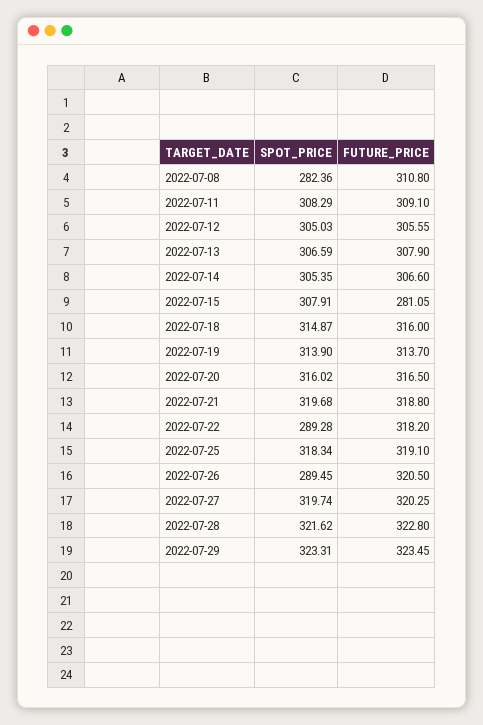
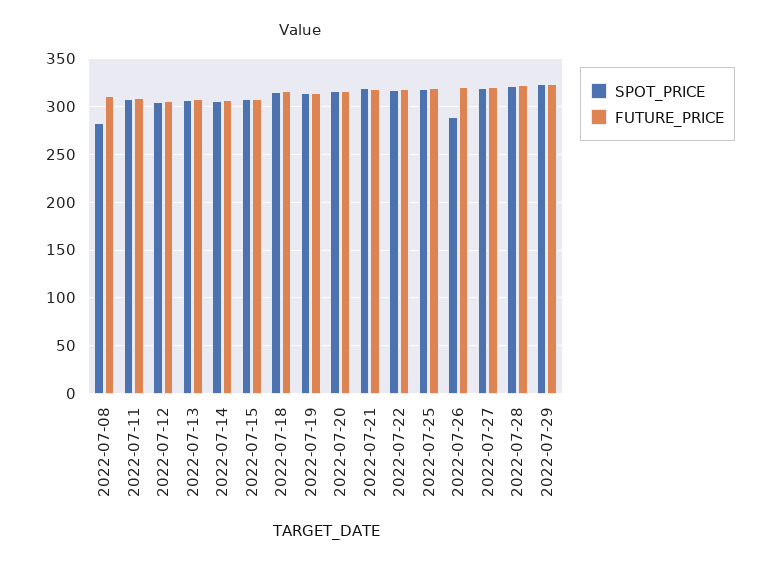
FUTURE_PRICE, 2022-07-15: 281.05 -> 310
SPOT_PRICE, 2022-07-22: 289.28 -> 320

